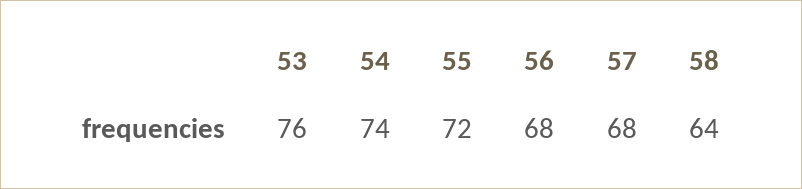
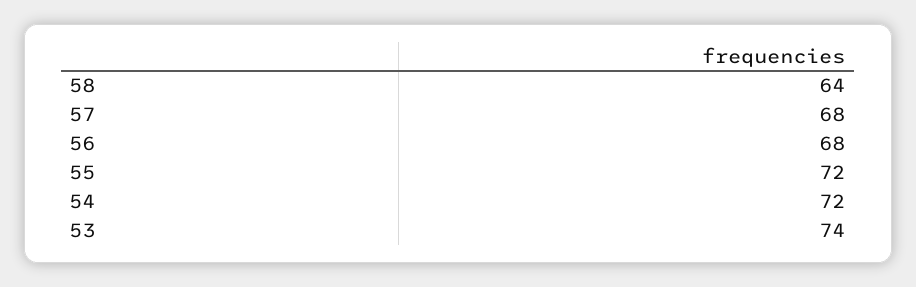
53: 76 -> 74
54: 74 -> 72

